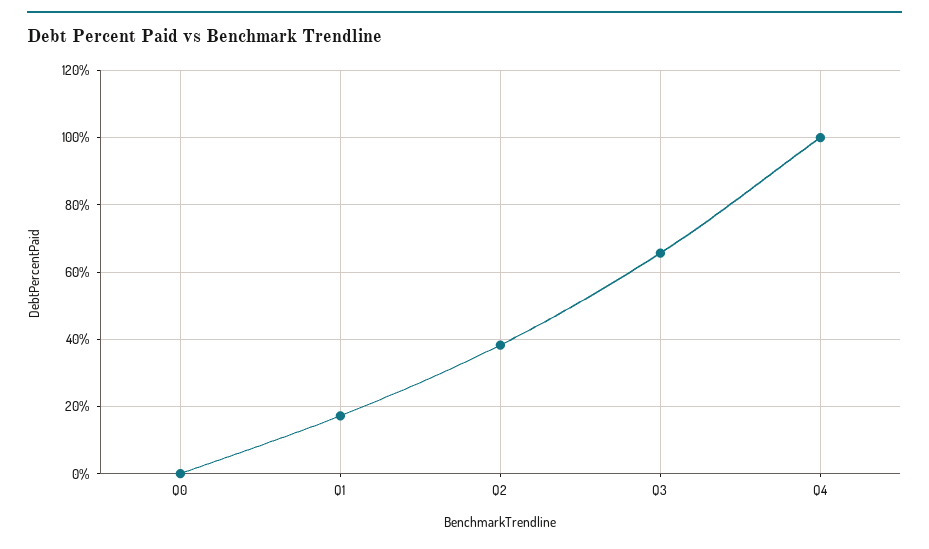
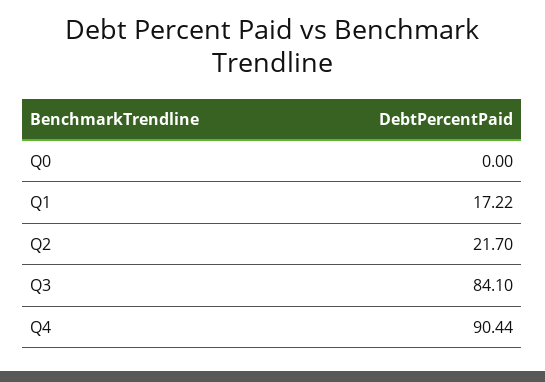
Q2: 38 -> 21.7
Q3: 66 -> 84.1
Q4: 100 -> 90.44

